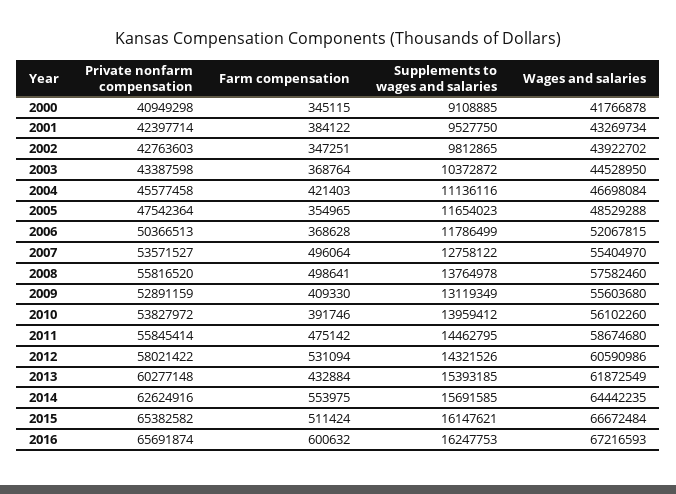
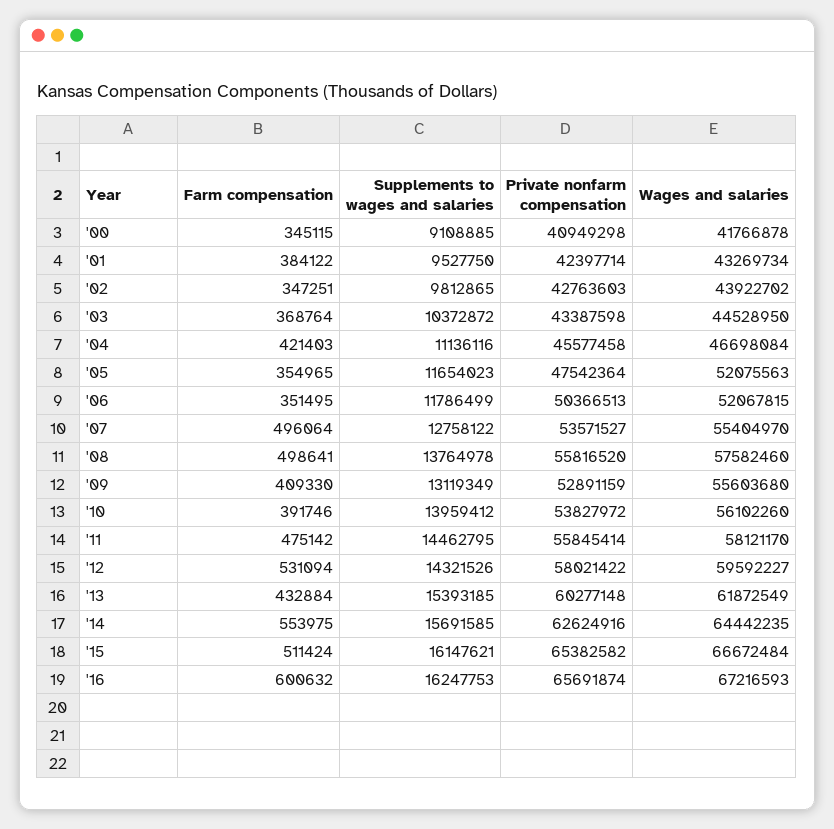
Wages and salaries, 2005: 48529288 -> 52075563
Farm compensation, 2006: 368628 -> 351495
Wages and salaries, 2011: 58674680 -> 58121170
Wages and salaries, 2012: 60590986 -> 59592227

